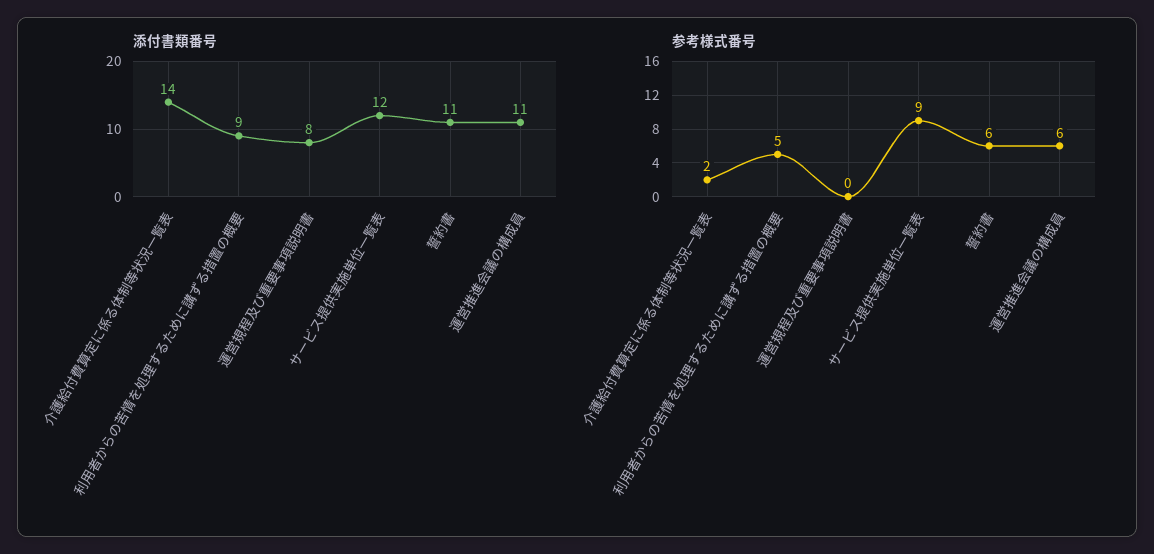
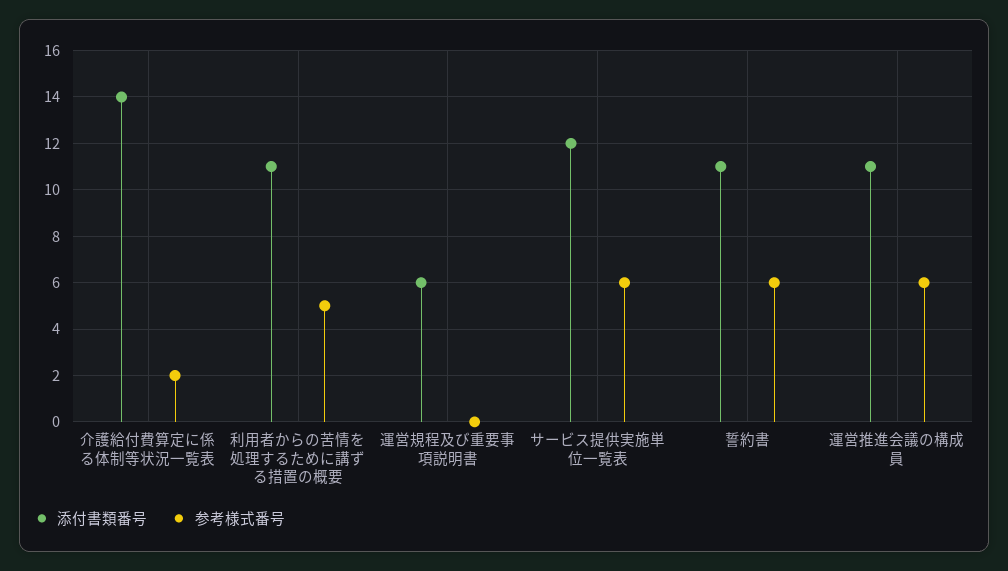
添付書類番号, 利用者からの苦情を処理するために講ずる措置の概要: 9 -> 11
添付書類番号, 運営規程及び重要事項説明書: 8 -> 6
参考様式番号, サービス提供実施単位一覧表: 9 -> 6

